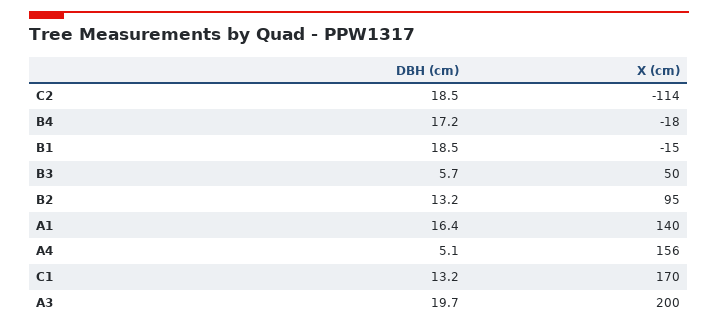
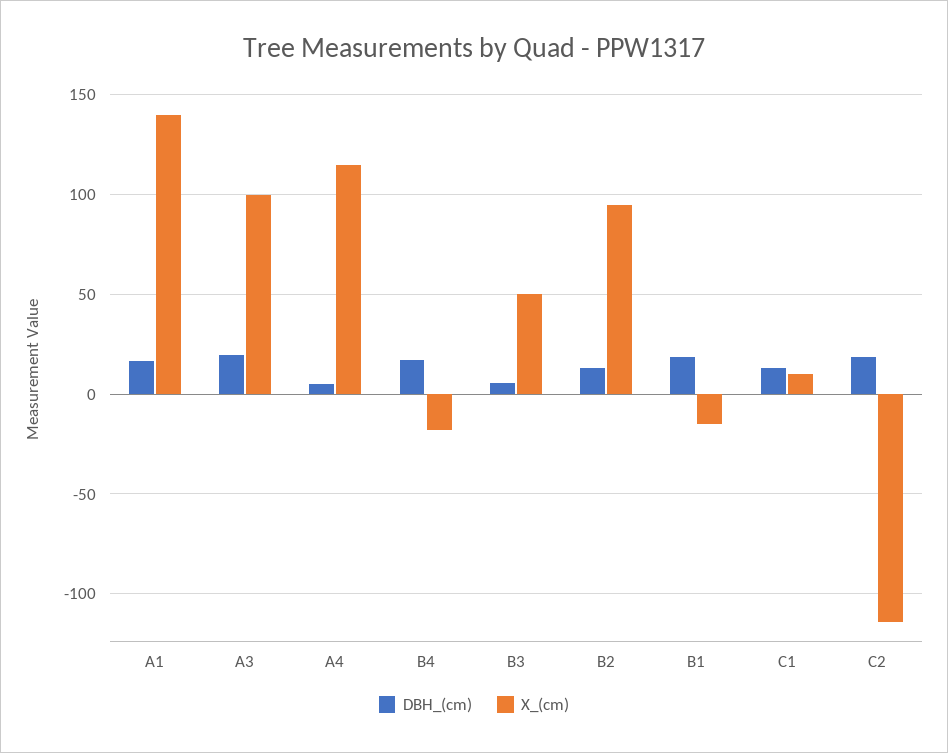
X (cm), A4: 156 -> 115
X (cm), C1: 170 -> 10
X (cm), A3: 200 -> 100

